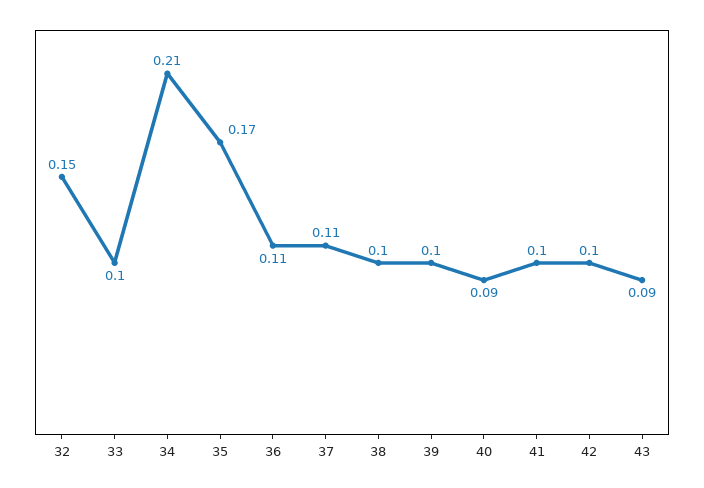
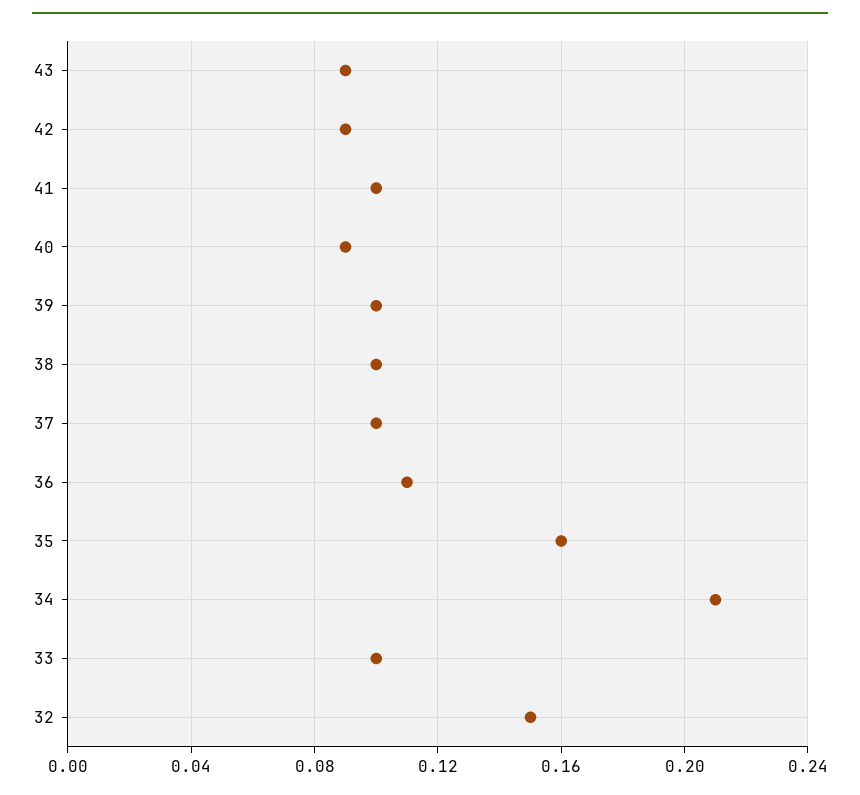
35: 0.17 -> 0.16
37: 0.11 -> 0.1
42: 0.1 -> 0.09

